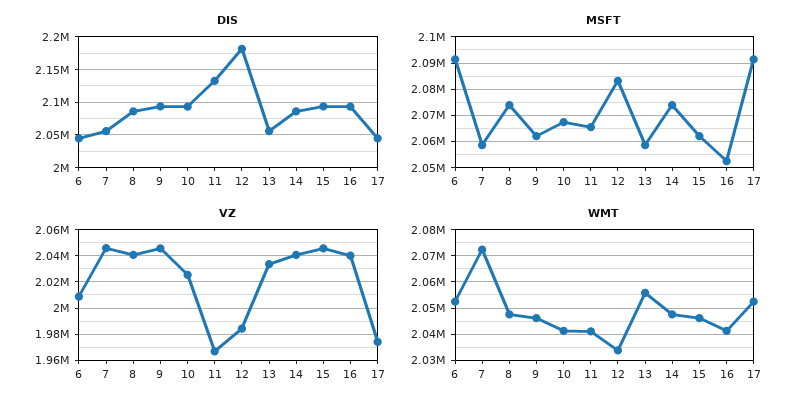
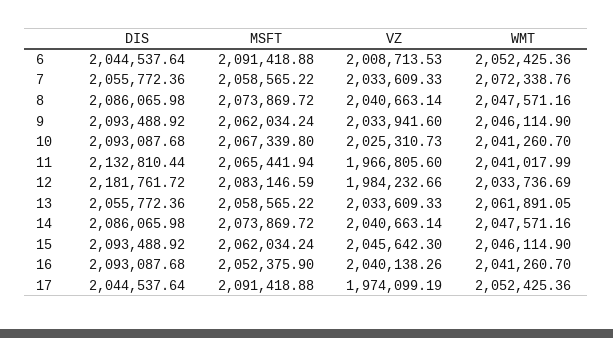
VZ, 7: 2045000 -> 2033609.33
VZ, 9: 2045000 -> 2033941.6
WMT, 13: 2055000 -> 2061891.05

